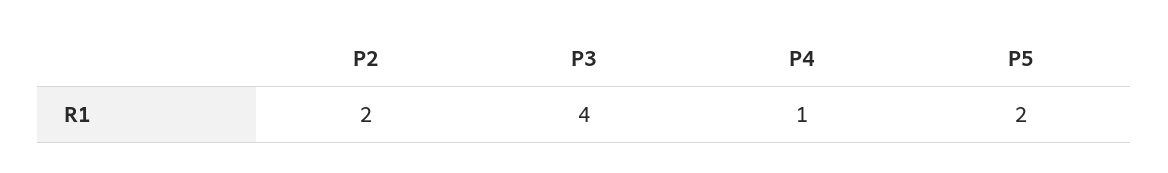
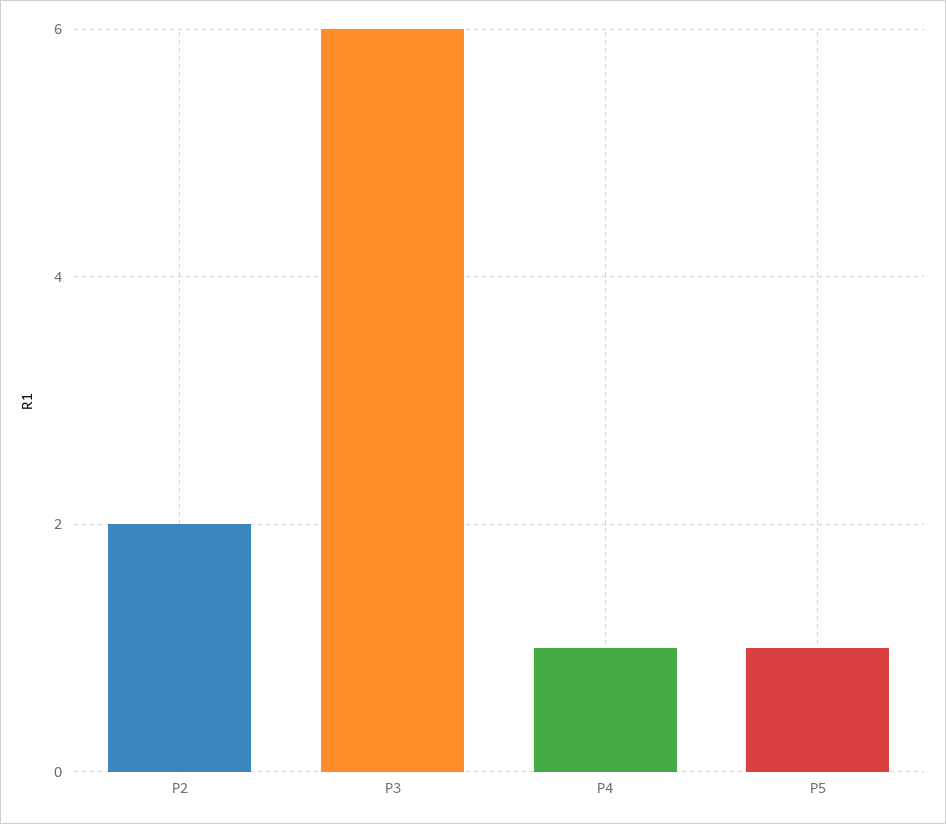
P3: 4 -> 6
P5: 2 -> 1

